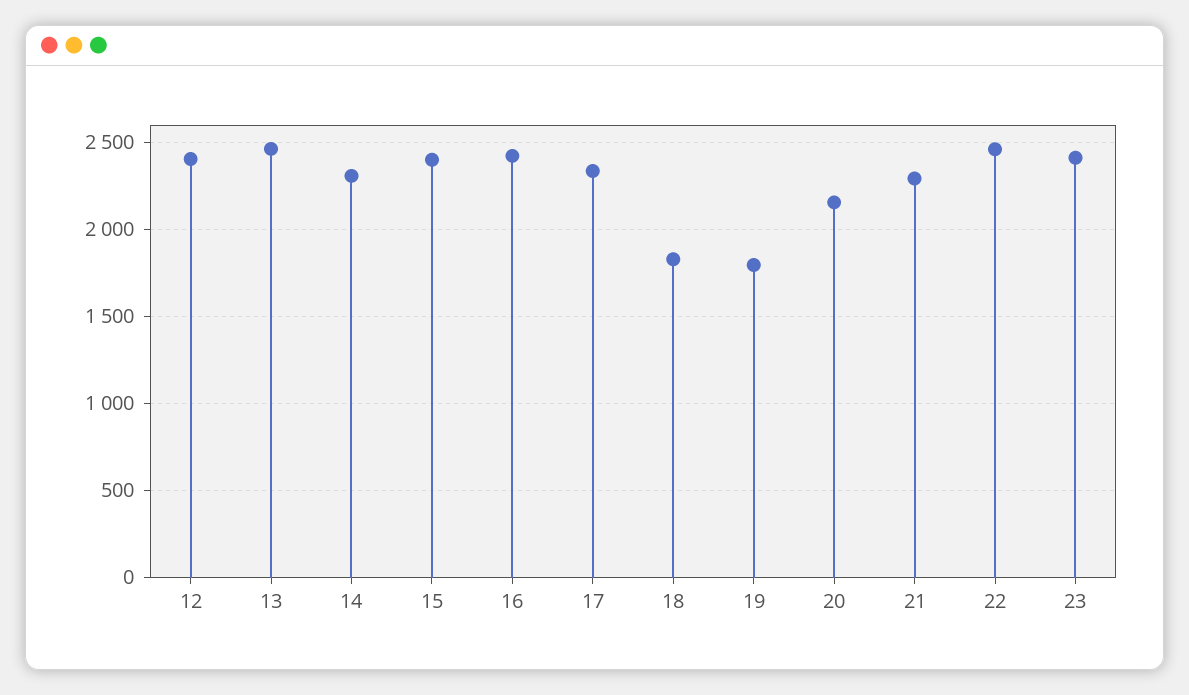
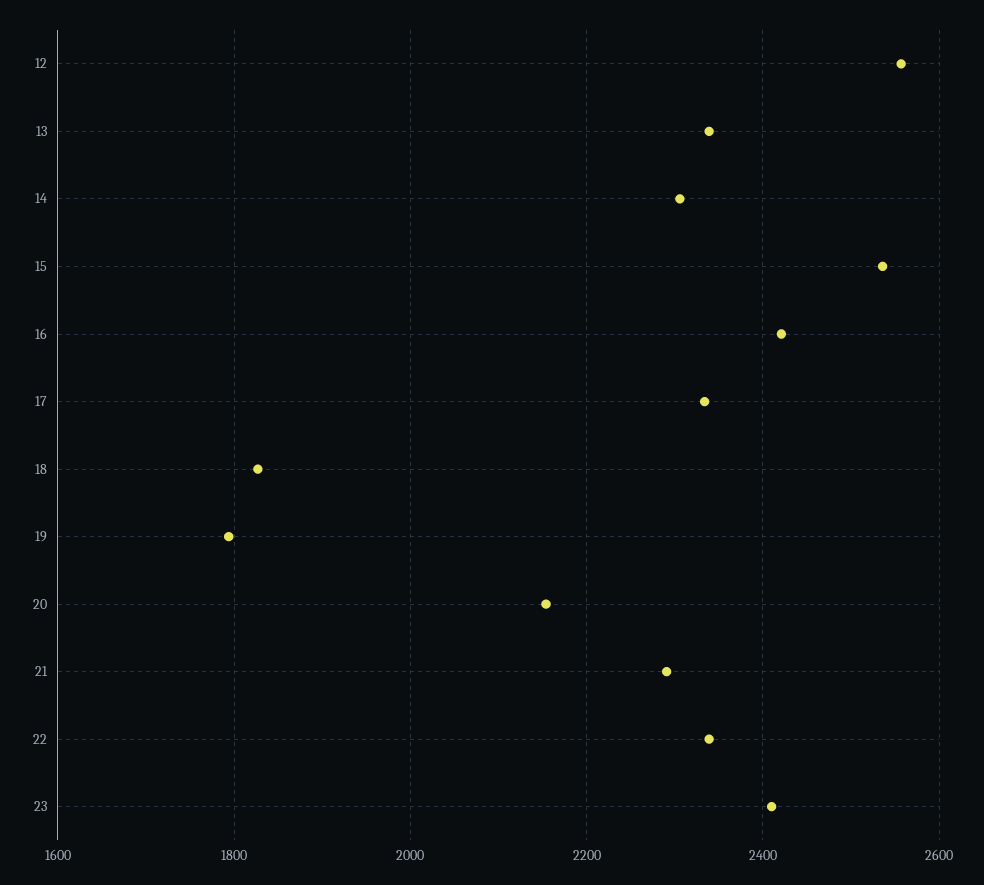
12: 2400 -> 2560
13: 2450 -> 2340
15: 2400 -> 2540
22: 2450 -> 2340

